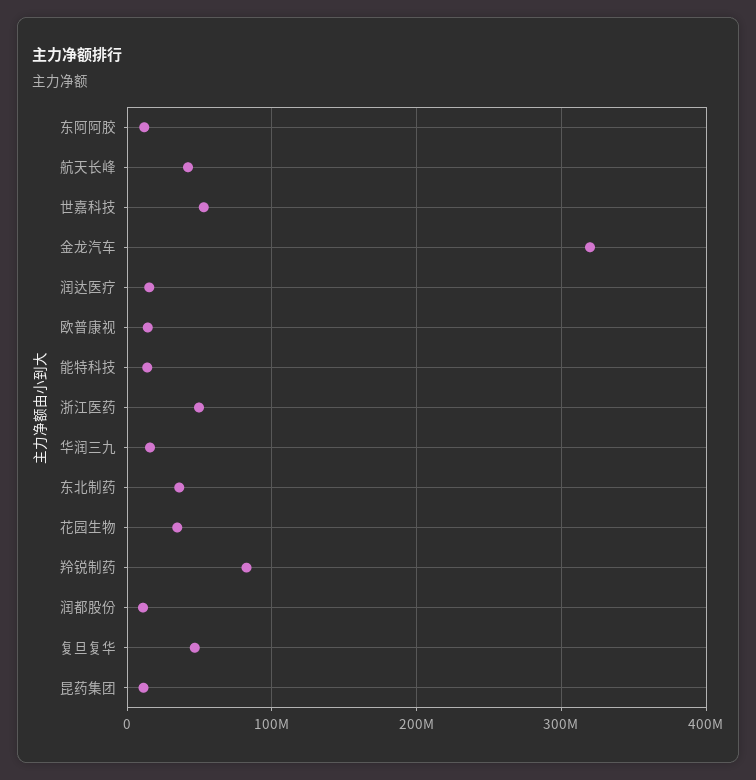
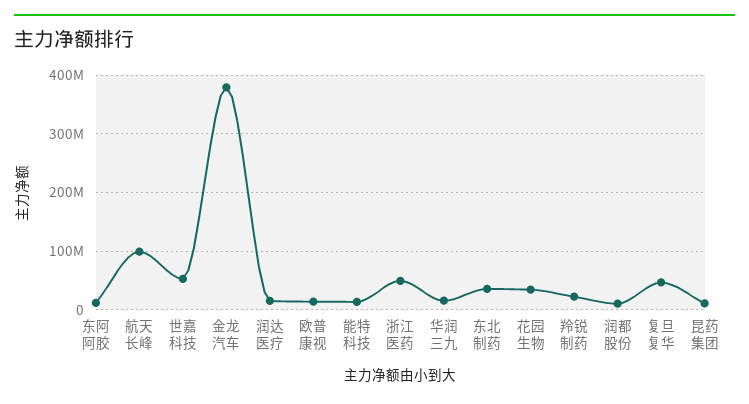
航天长峰: 40000000 -> 100000000
金龙汽车: 320000000 -> 380000000
羚锐制药: 80000000 -> 20000000

